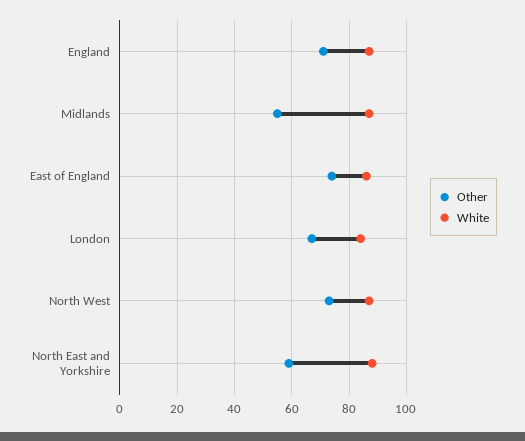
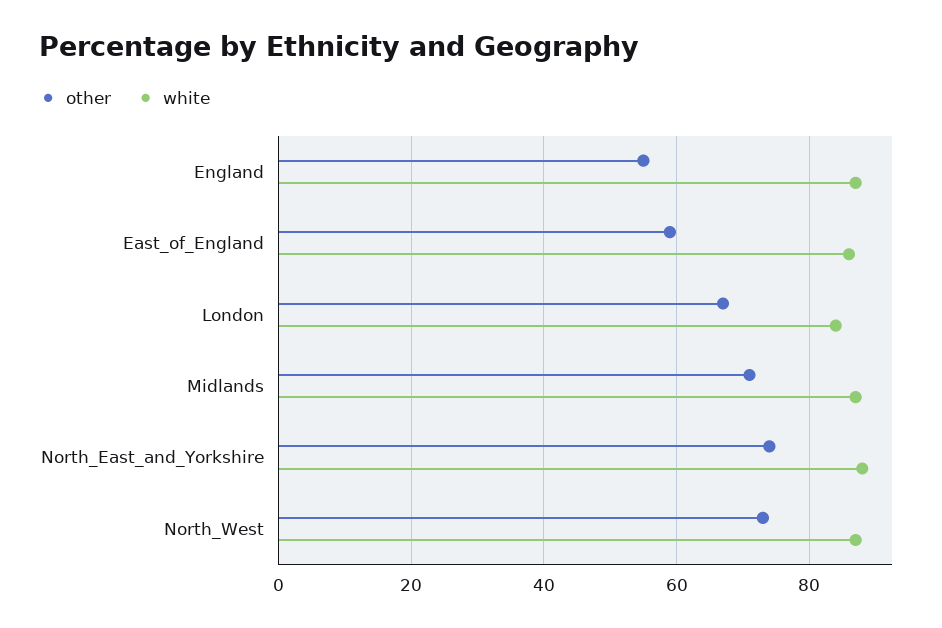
Other, England: 70 -> 55
Other, Midlands: 55 -> 70
Other, East of England: 75 -> 60
Other, North East and Yorkshire: 60 -> 75

